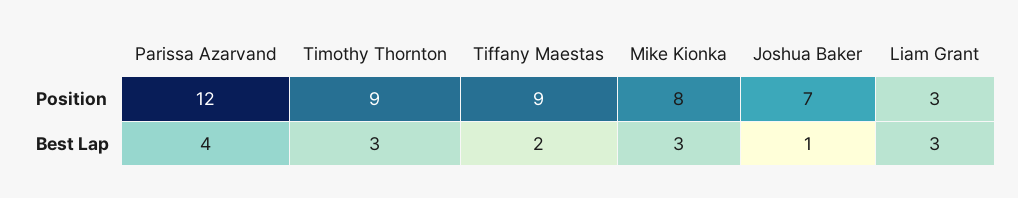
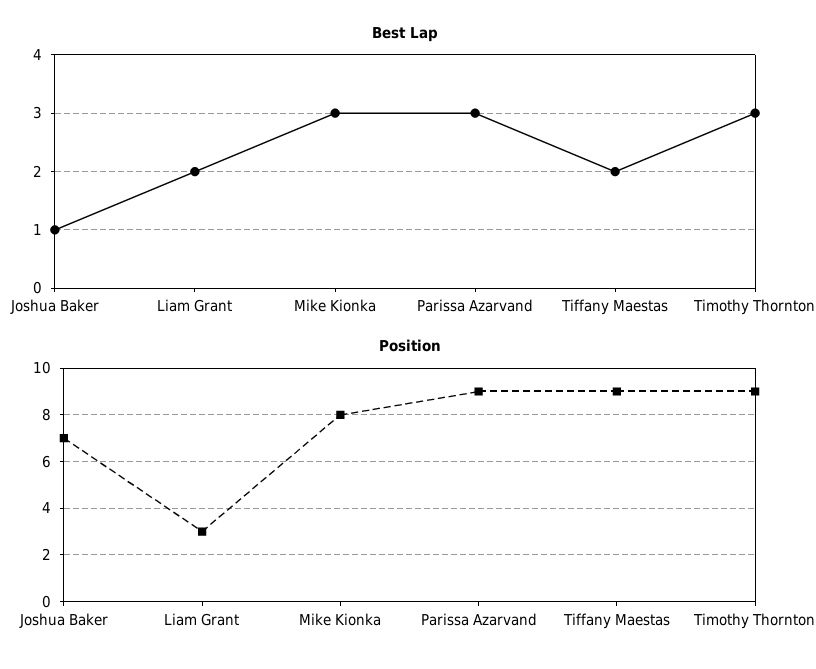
Position, Parissa Azarvand: 12 -> 9
Best Lap, Parissa Azarvand: 4 -> 3
Best Lap, Liam Grant: 3 -> 2

